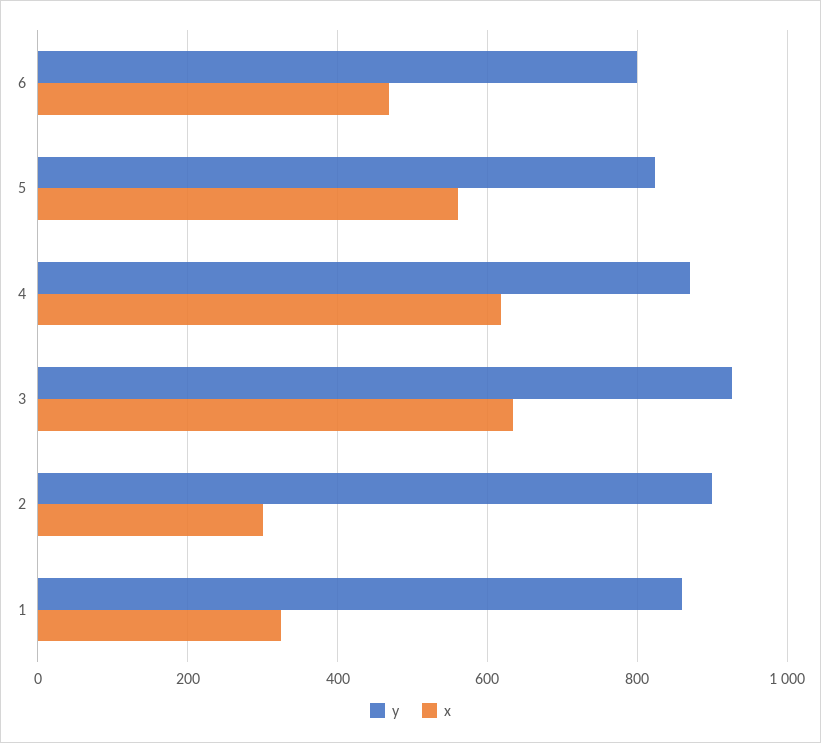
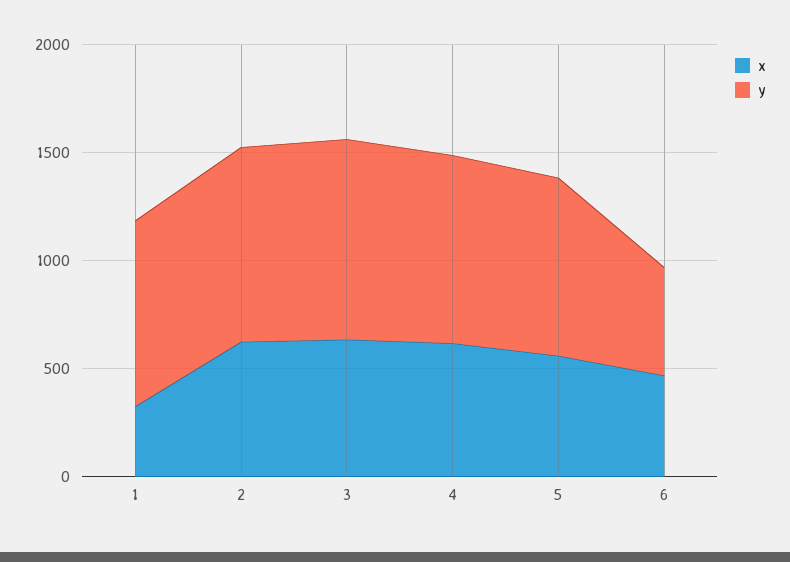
y, 6: 800 -> 500
x, 2: 300 -> 600

